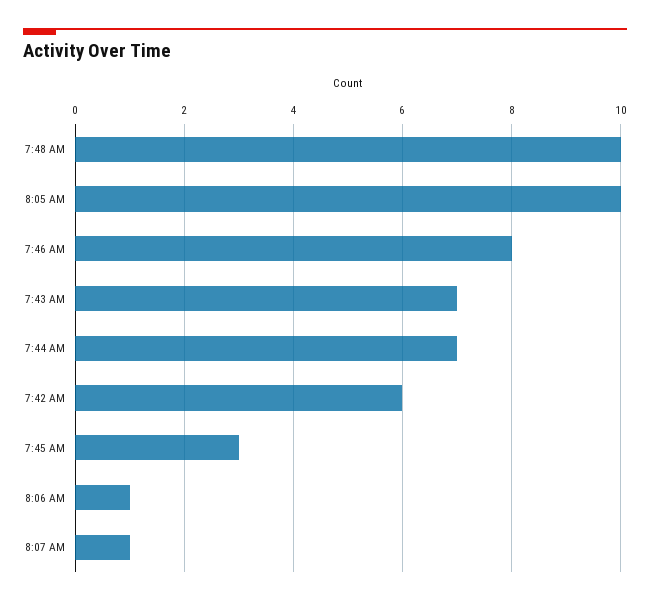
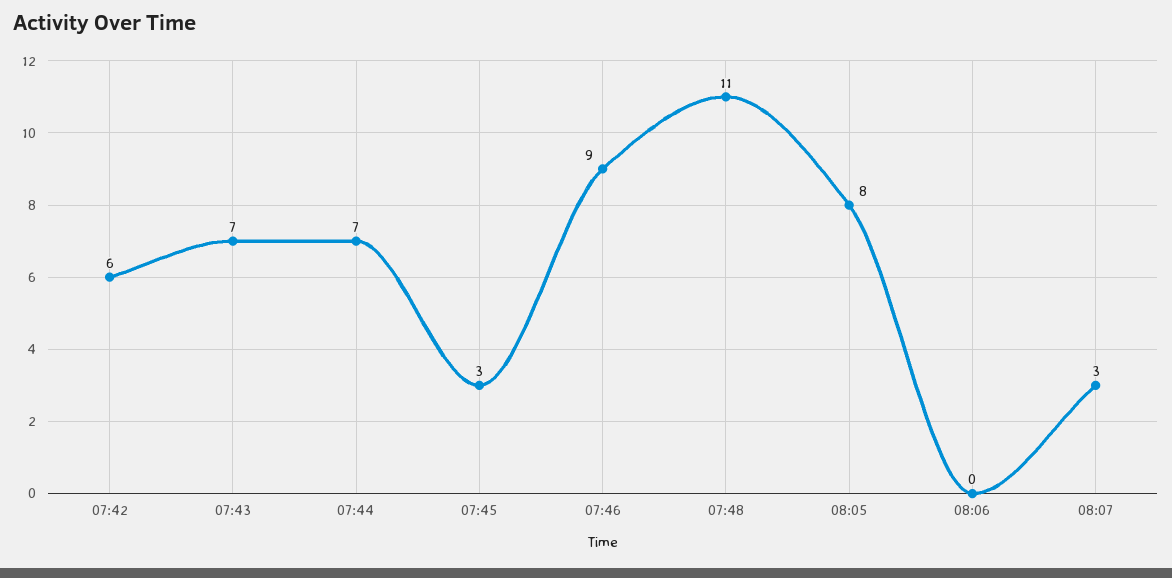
7:48 AM: 10 -> 11
8:05 AM: 10 -> 8
7:46 AM: 8 -> 9
8:06 AM: 1 -> 0
8:07 AM: 1 -> 3

